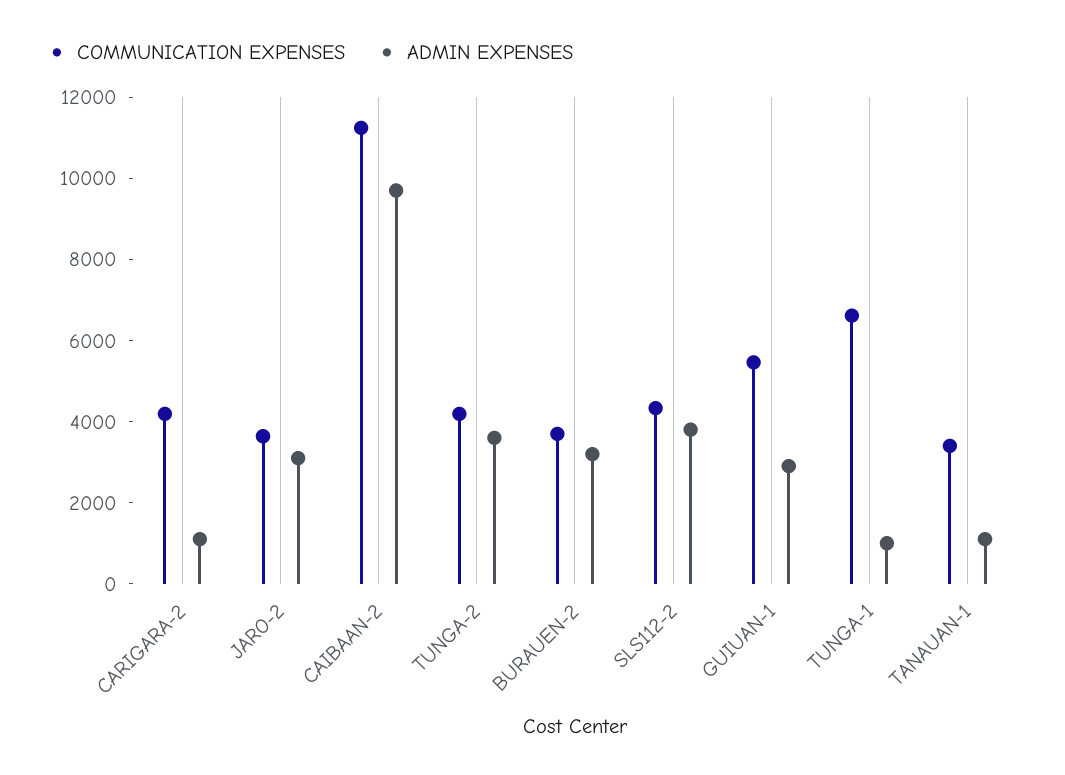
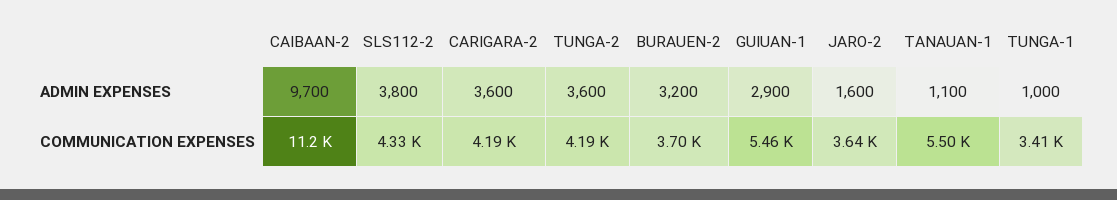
ADMIN EXPENSES, CARIGARA-2: 1000 -> 3600
ADMIN EXPENSES, JARO-2: 3000 -> 1600
COMMUNICATION EXPENSES, TUNGA-1: 6500 -> 3410
COMMUNICATION EXPENSES, TANAUAN-1: 3500 -> 5500

